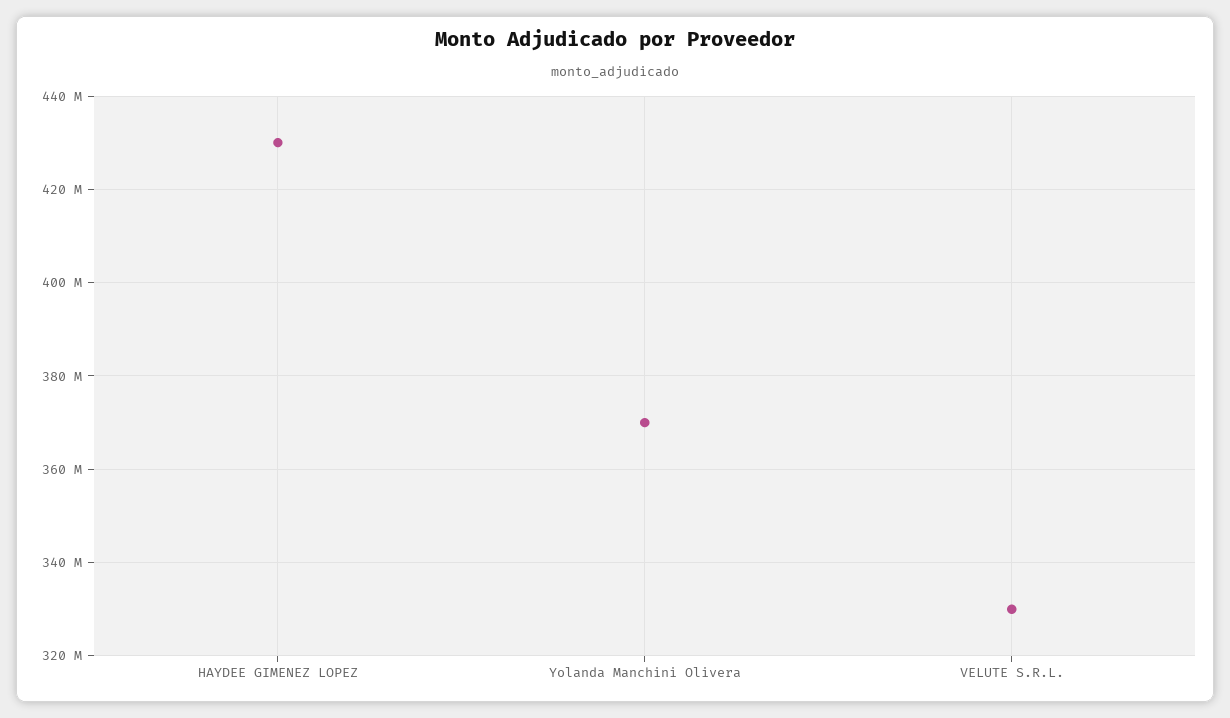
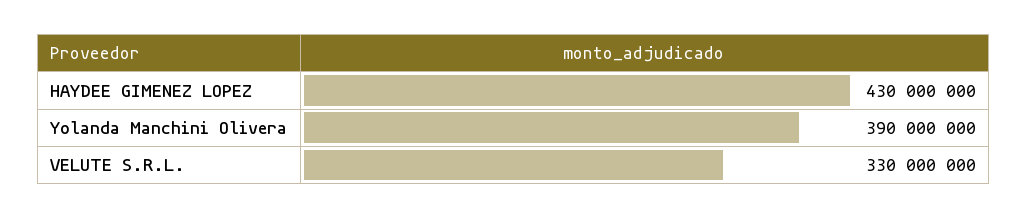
Yolanda Manchini Olivera: 370000000 -> 390000000

